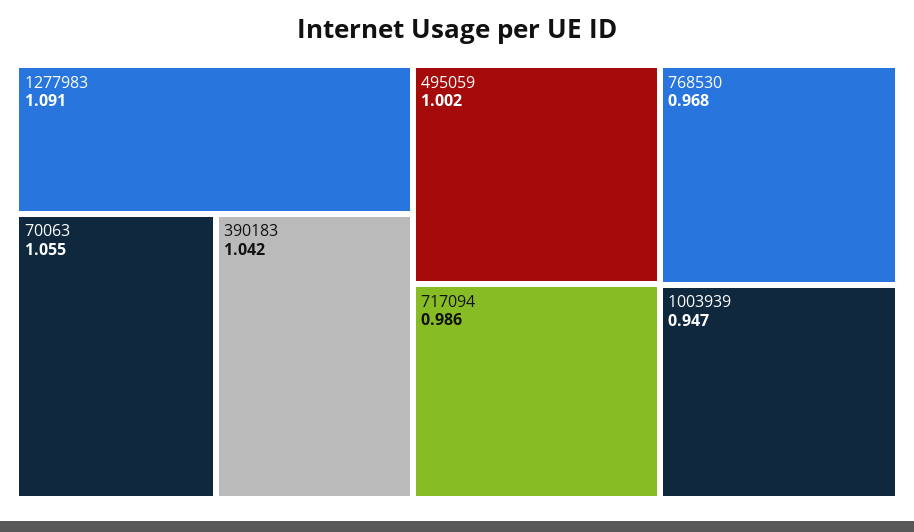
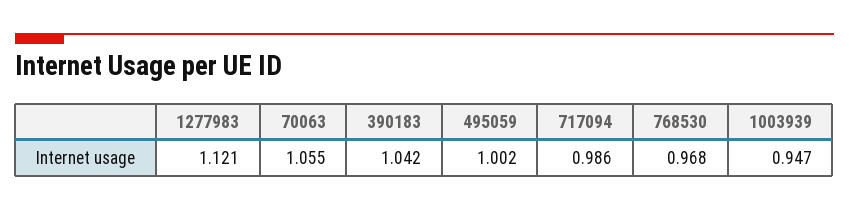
1277983: 1.091 -> 1.121

